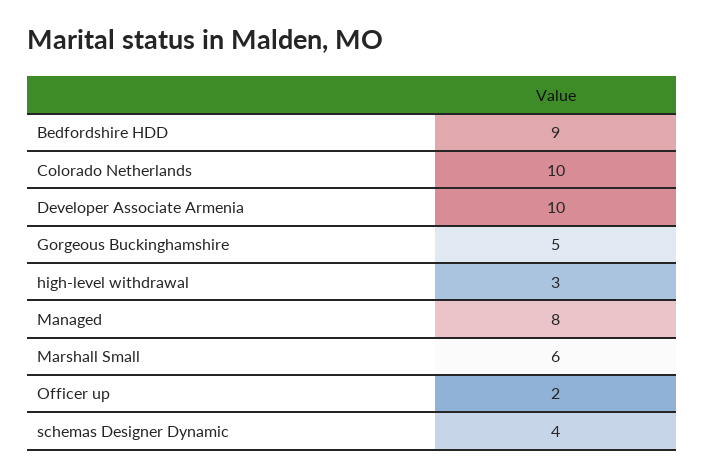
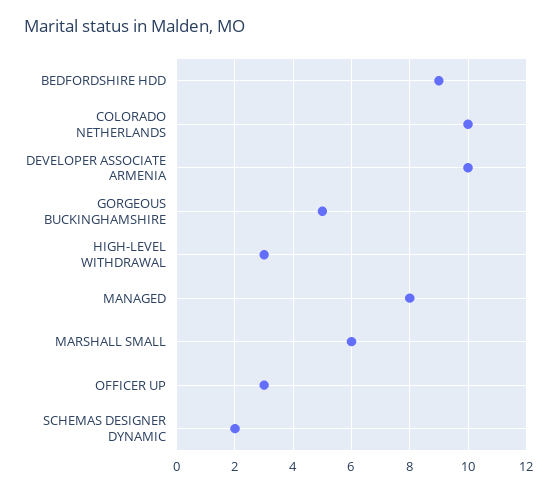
Officer up: 2 -> 3
schemas Designer Dynamic: 4 -> 2

